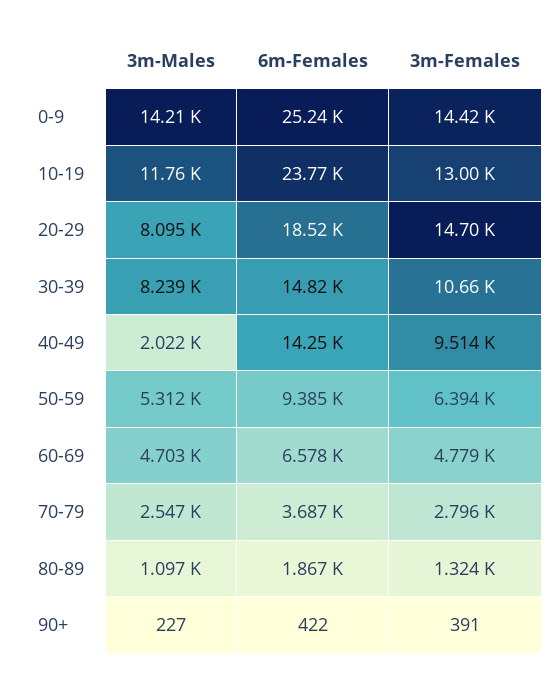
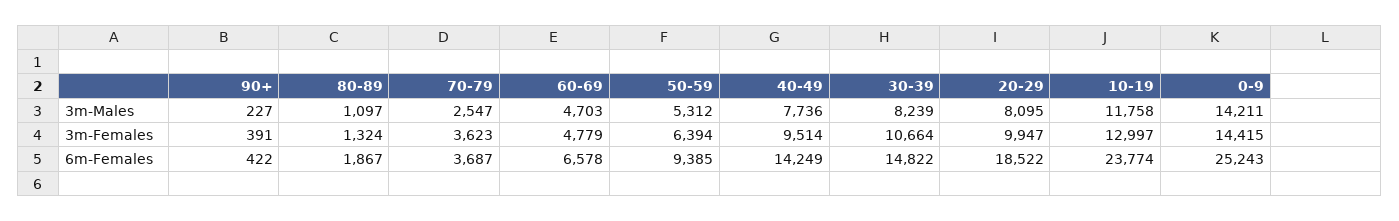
3m-Females, 20-29: 14700 -> 9947
3m-Males, 40-49: 2022 -> 7736
3m-Females, 70-79: 2796 -> 3623

